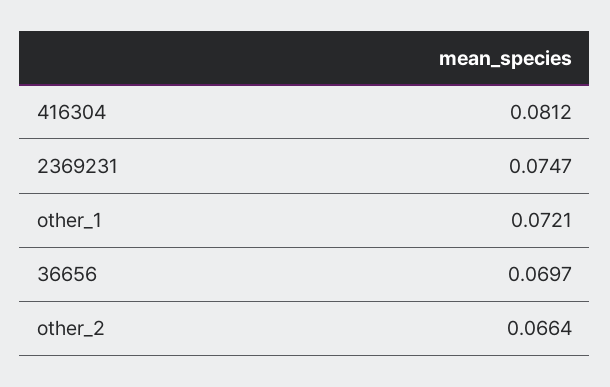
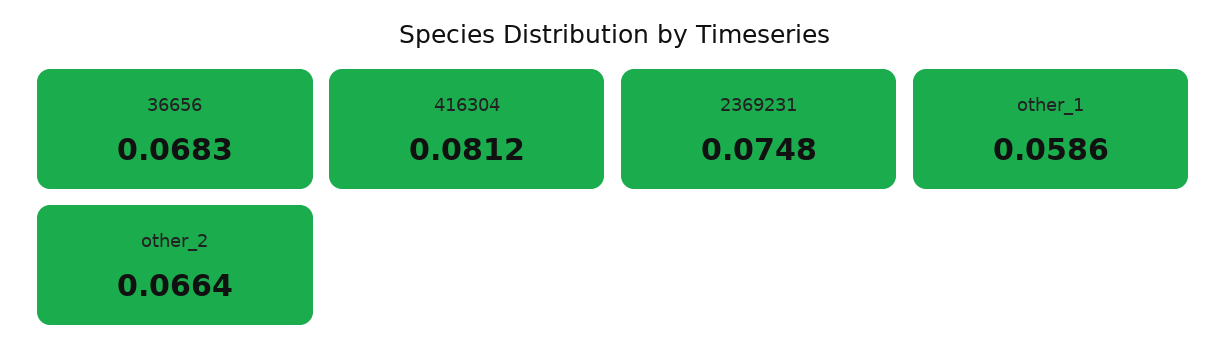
2369231: 0.0747 -> 0.0748
other_1: 0.0721 -> 0.0586
36656: 0.0697 -> 0.0683

